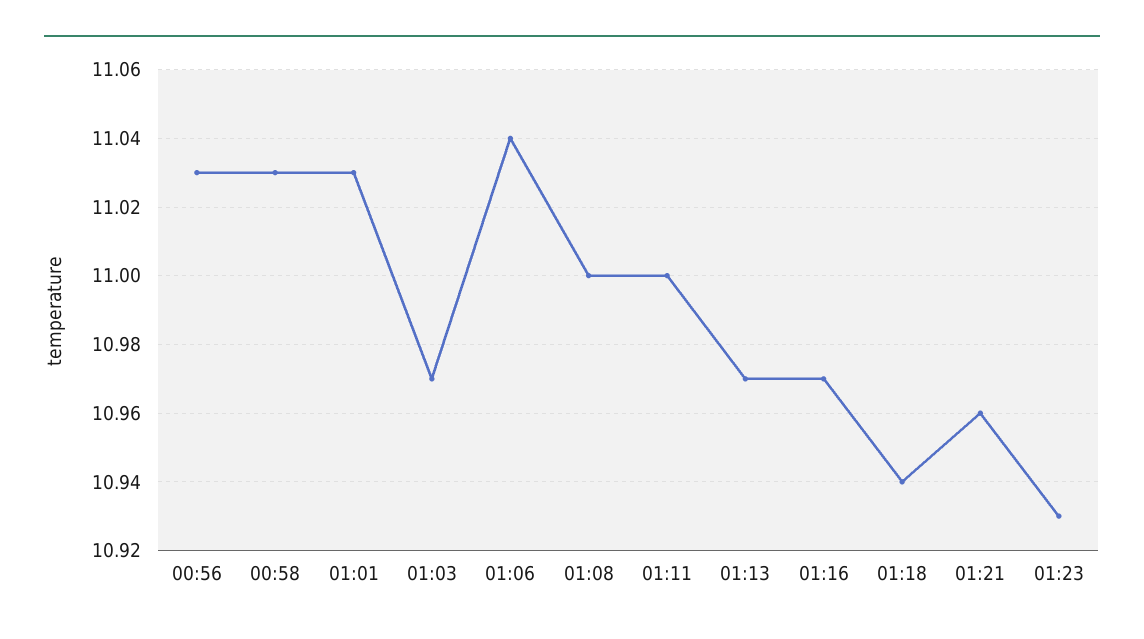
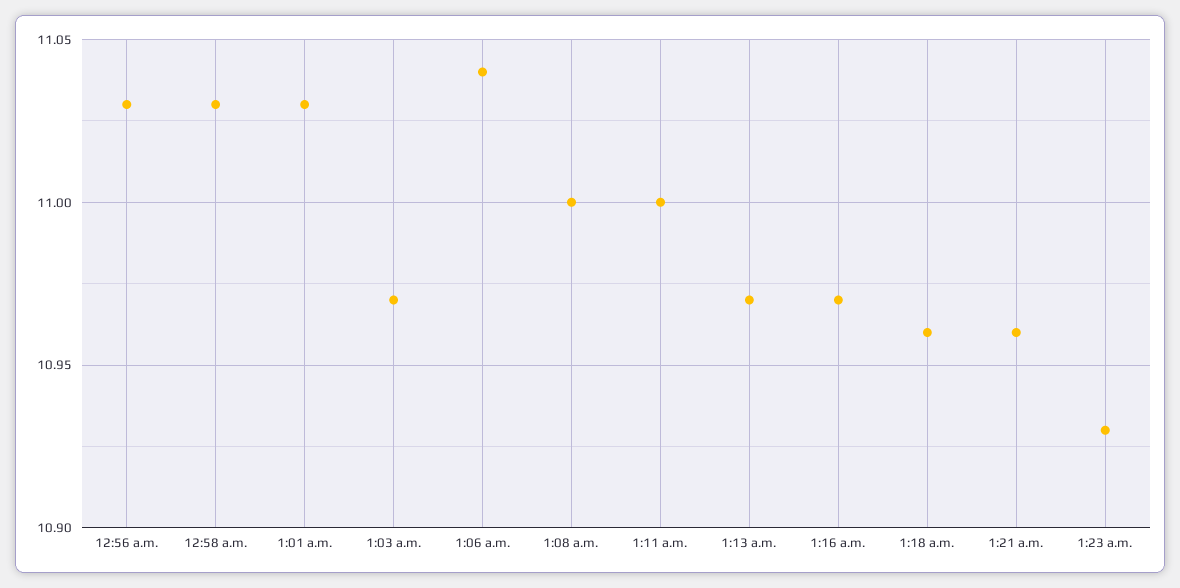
01:18: 10.94 -> 10.96

